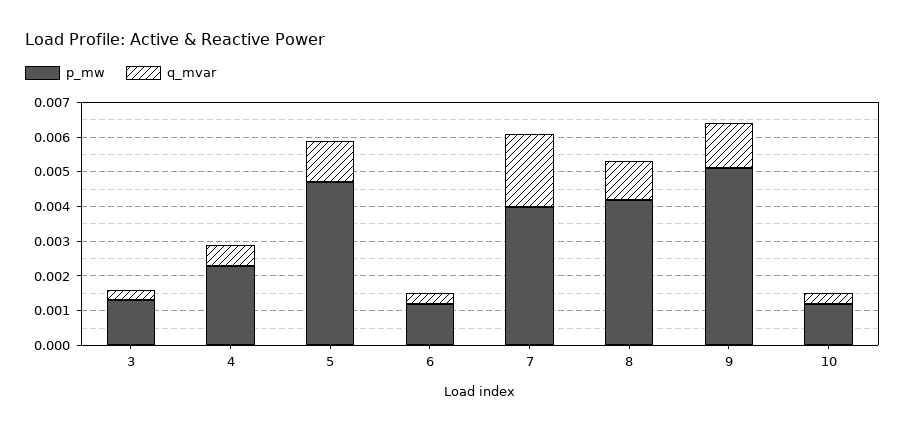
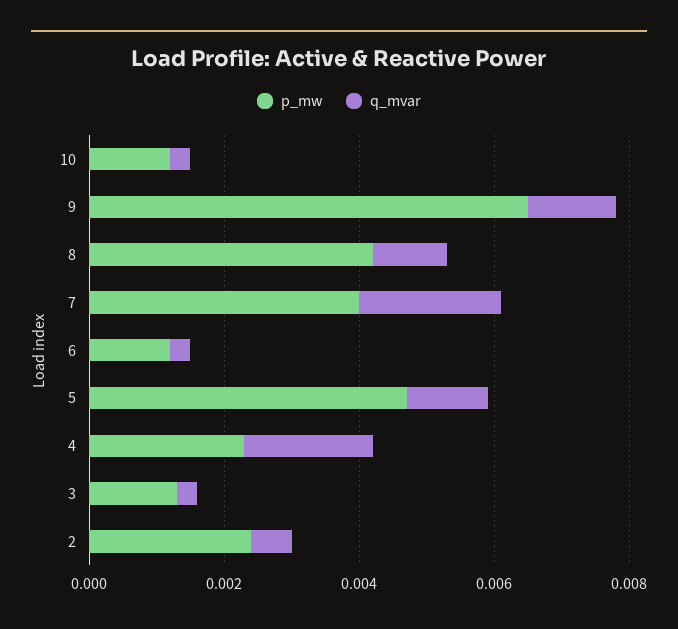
q_mvar, 4: 0.0005 -> 0.002
p_mw, 9: 0.005 -> 0.0065
p_mw, 2: none -> 0.0025
q_mvar, 2: none -> 0.0005

